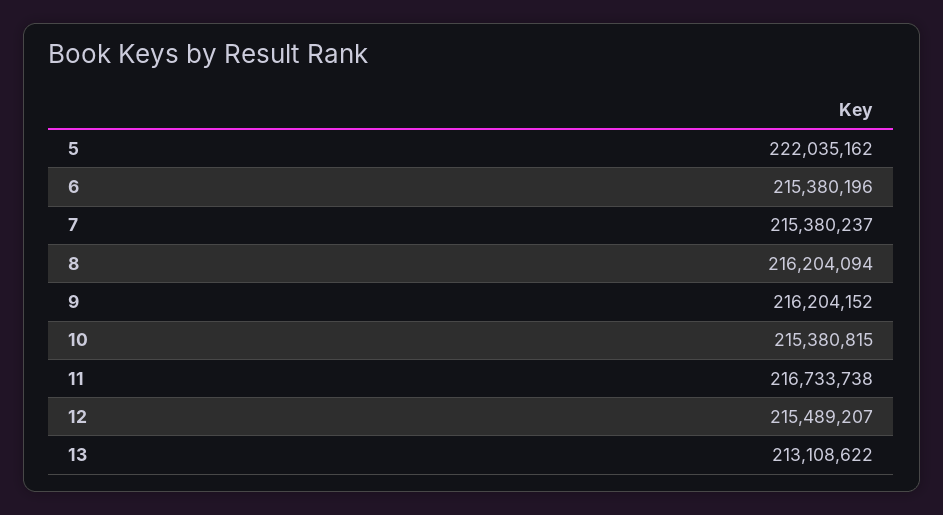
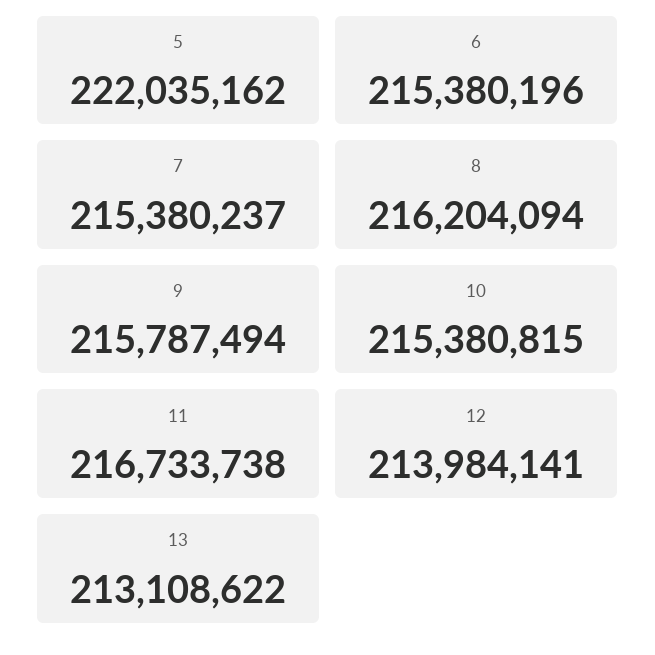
9: 216204152 -> 215787494
12: 215489207 -> 213984141

